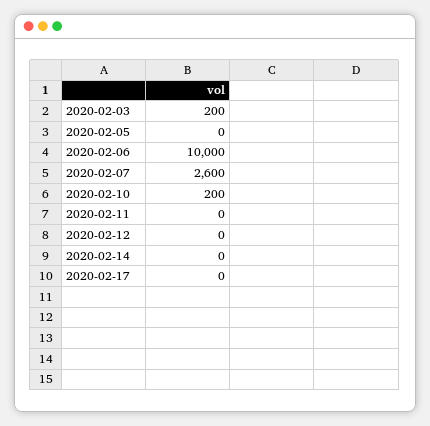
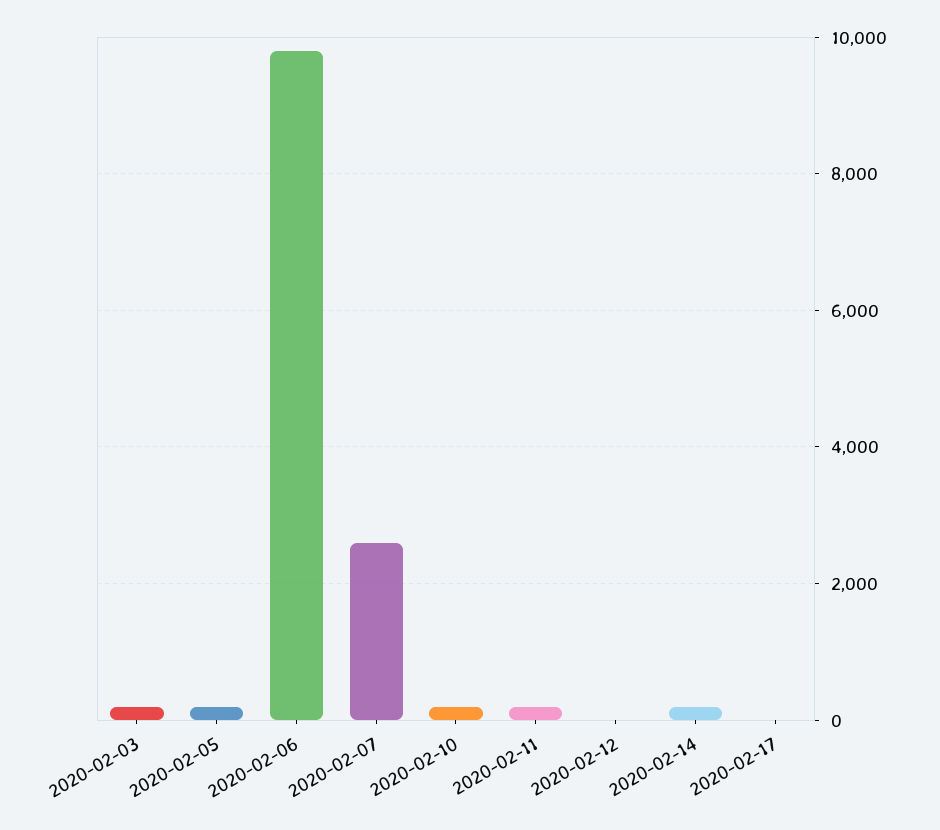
2020-02-05: 0 -> 200
2020-02-06: 10000 -> 9800
2020-02-11: 0 -> 200
2020-02-14: 0 -> 200

